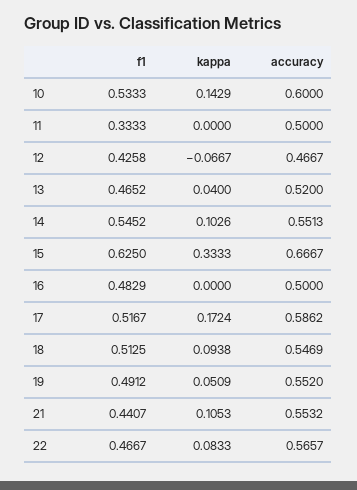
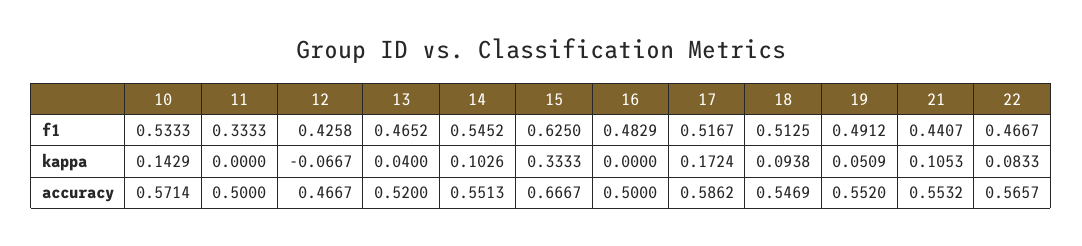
accuracy, 10: 0.6 -> 0.5714

